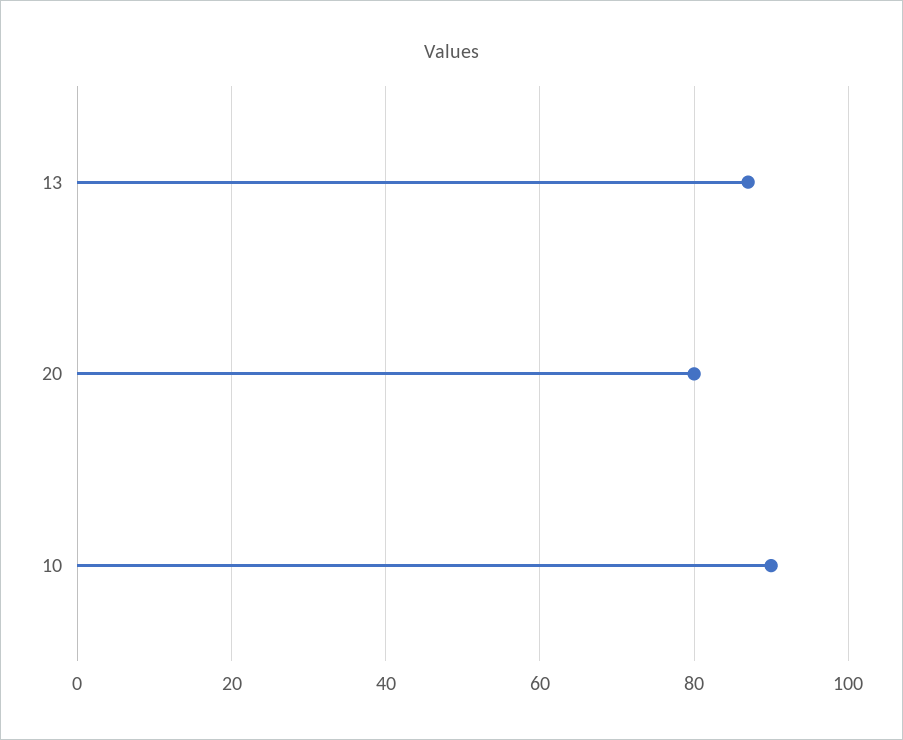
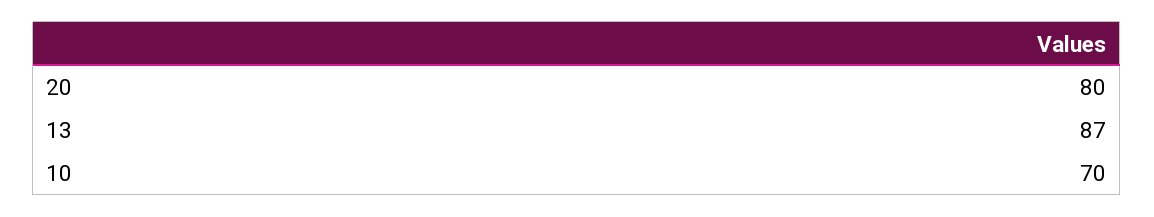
10: 90 -> 70

